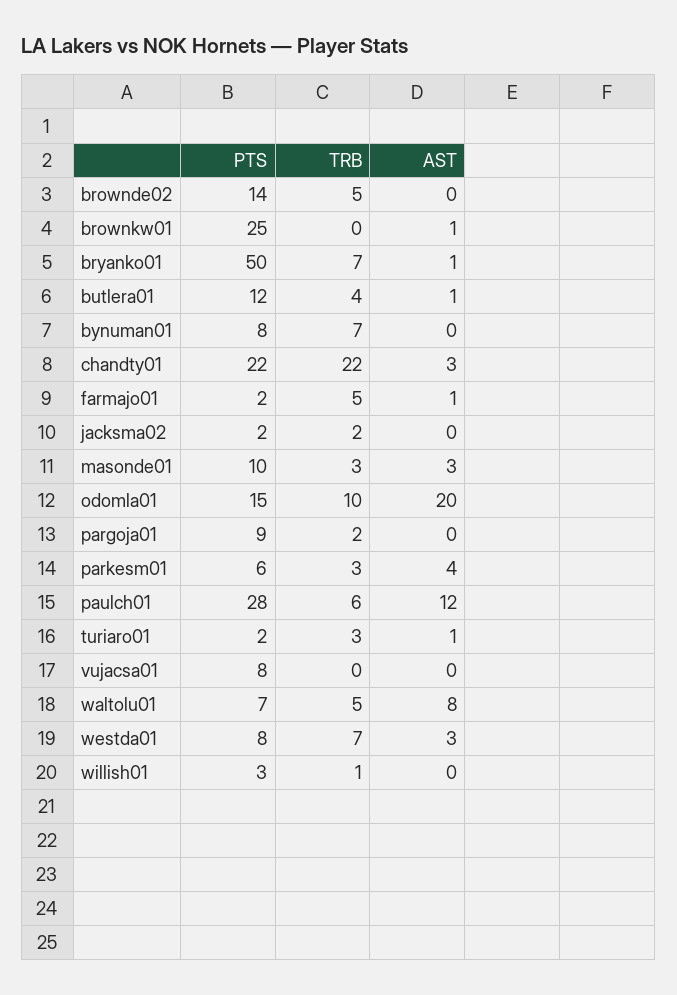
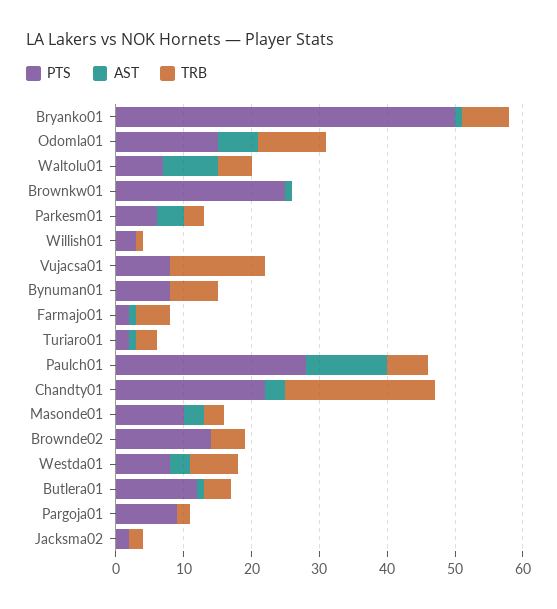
AST, odomla01: 20 -> 5
TRB, vujacsa01: 0 -> 15

